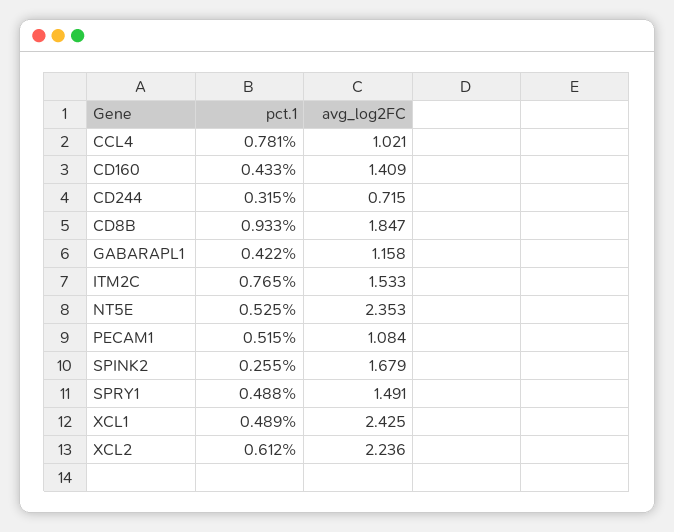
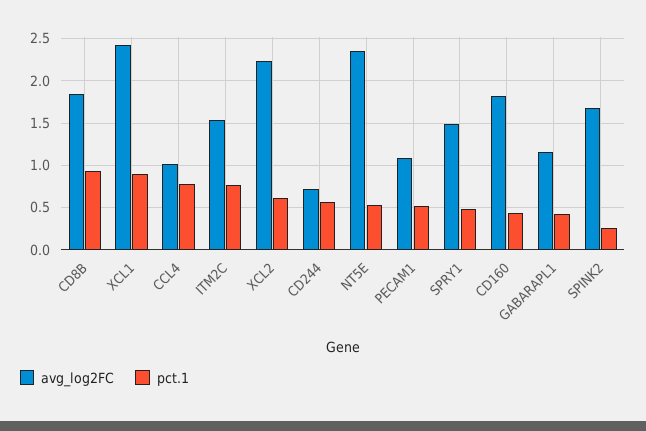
avg_log2FC, CD160: 1.409 -> 1.8
pct.1, CD244: 0.315 -> 0.6
pct.1, XCL1: 0.489 -> 0.9

